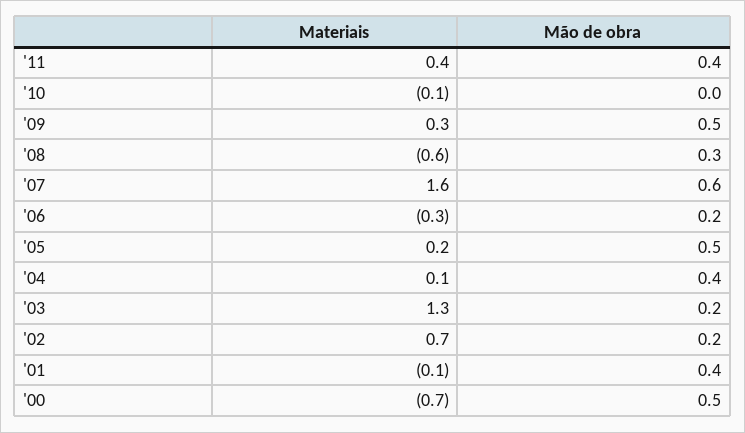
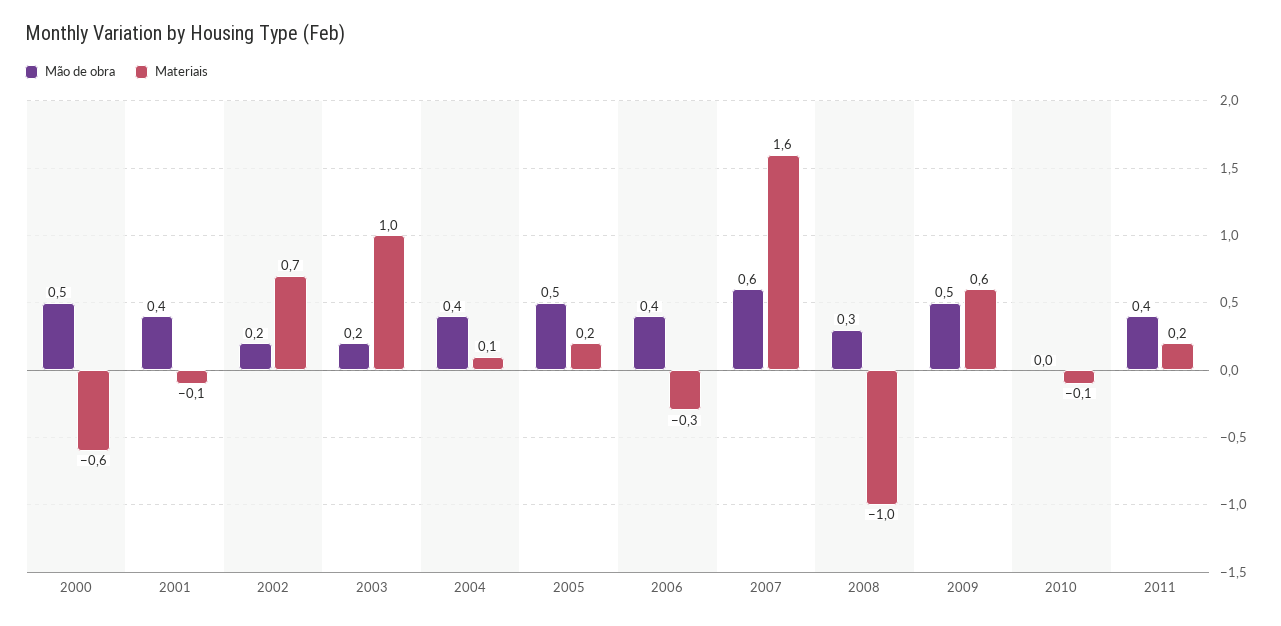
Materiais, '11: 0.4 -> 0.2
Materiais, '09: 0.3 -> 0.6
Materiais, '08: -0.6 -> -1
Mão de obra, '06: 0.2 -> 0.4
Materiais, '03: 1.3 -> 1
Materiais, '00: -0.7 -> -0.6

